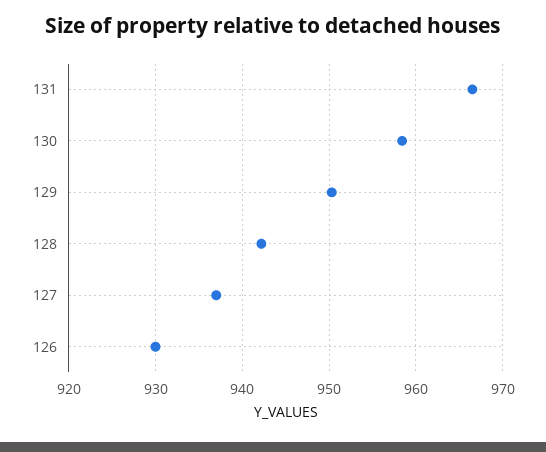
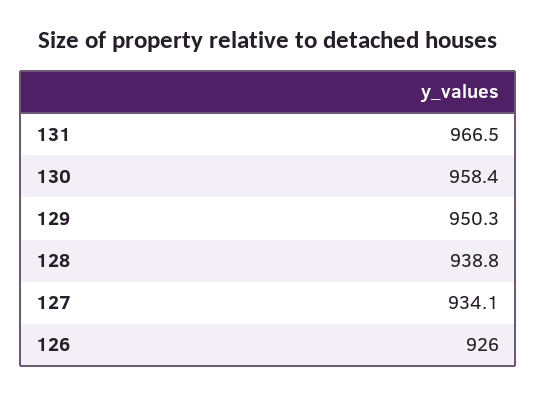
128: 942 -> 938.8
127: 937 -> 934.1
126: 930 -> 926

